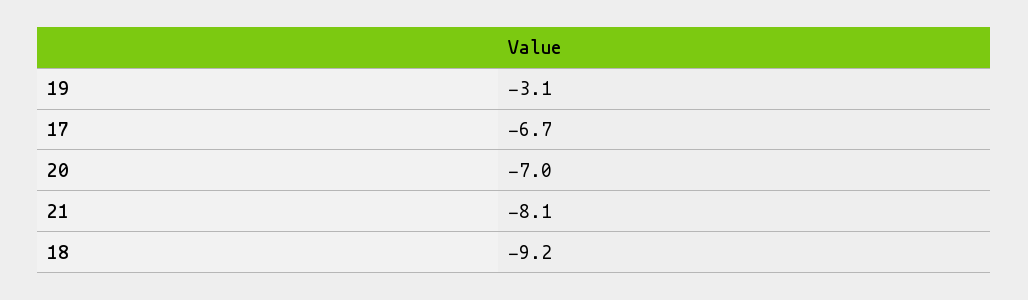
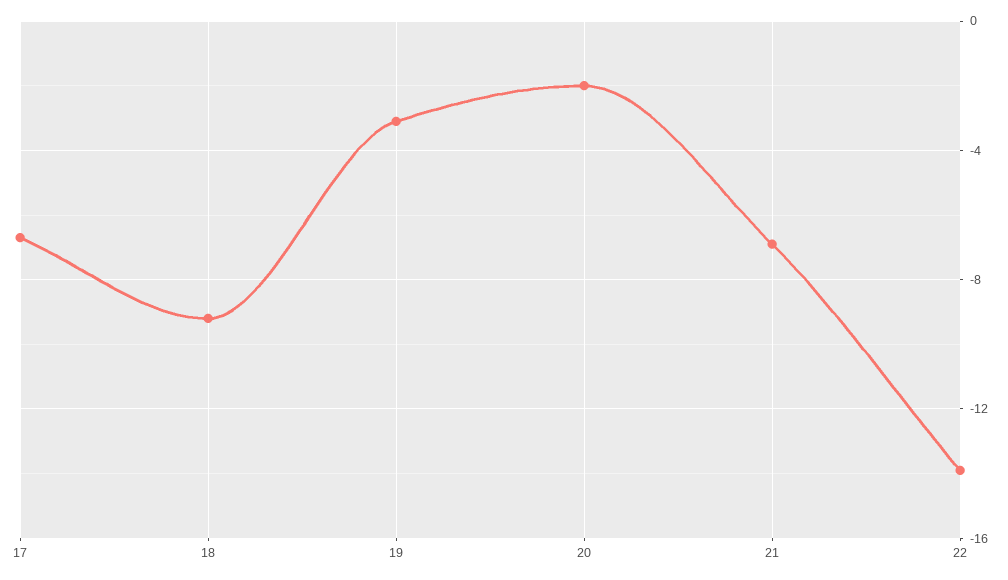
20: -7 -> -2
21: -8.1 -> -7
22: none -> -14

